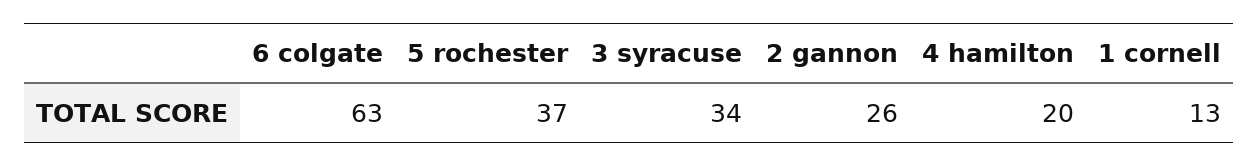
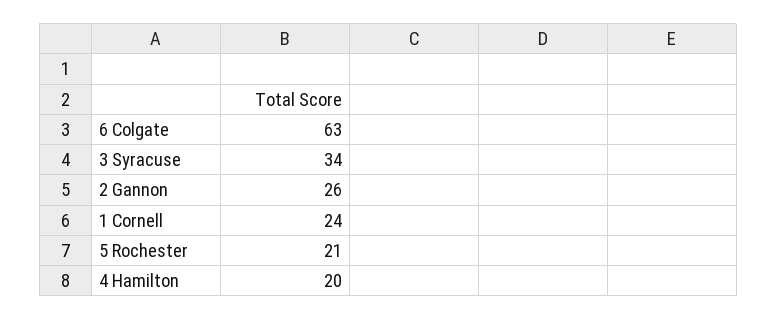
5 rochester: 37 -> 21
1 cornell: 13 -> 24

